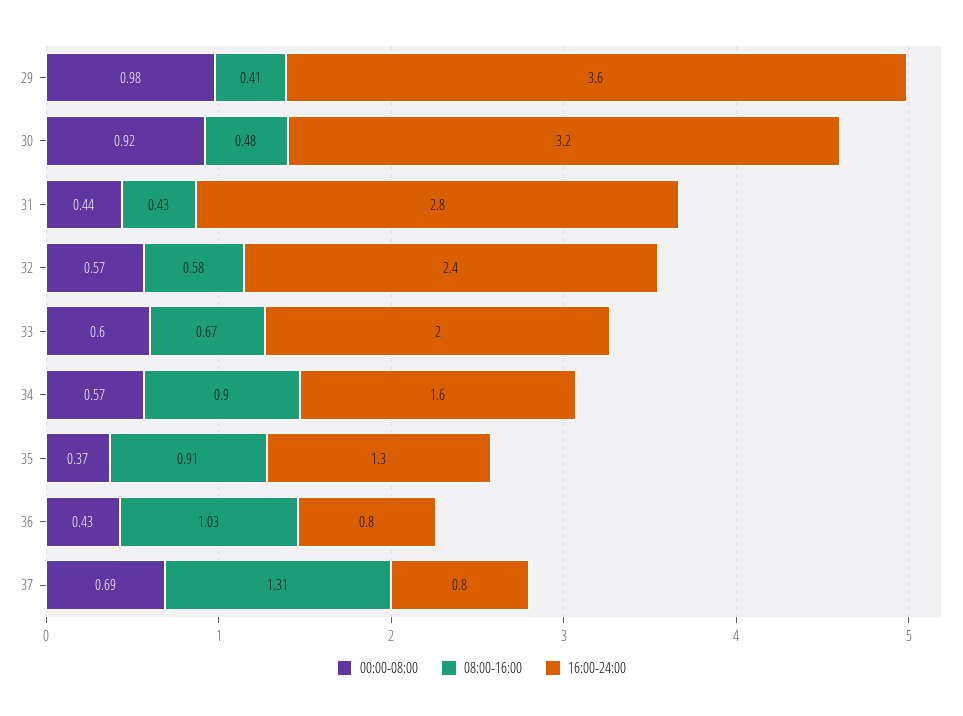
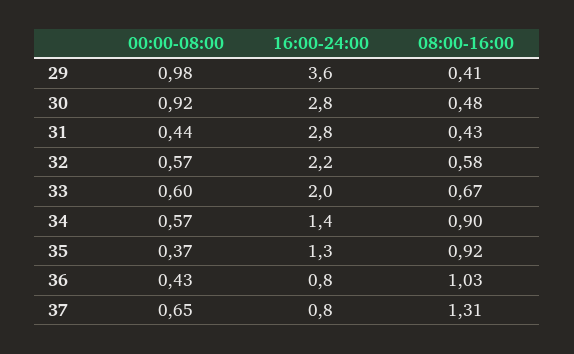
16:00-24:00, 30: 3.2 -> 2.8
16:00-24:00, 32: 2.4 -> 2.2
16:00-24:00, 34: 1.6 -> 1.4
08:00-16:00, 35: 0.91 -> 0.92
00:00-08:00, 37: 0.69 -> 0.65

